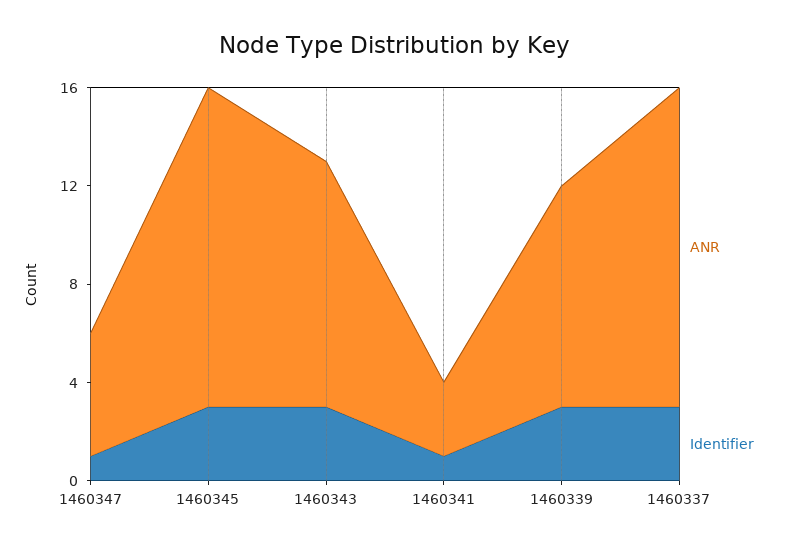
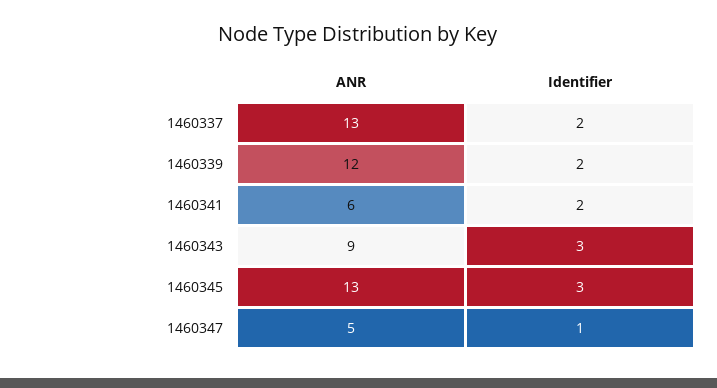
ANR, 1460343: 10 -> 9
ANR, 1460341: 3 -> 6
Identifier, 1460341: 1 -> 2
ANR, 1460339: 9 -> 12
Identifier, 1460339: 3 -> 2
Identifier, 1460337: 3 -> 2

